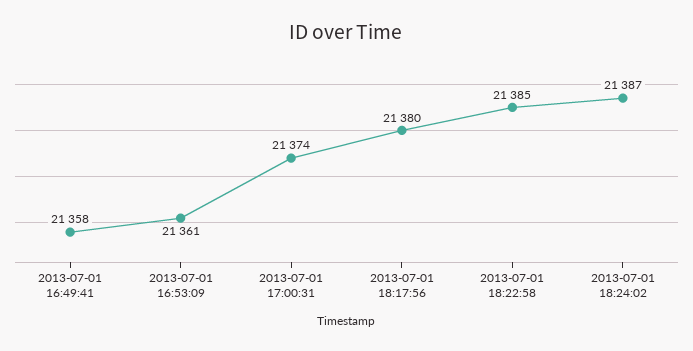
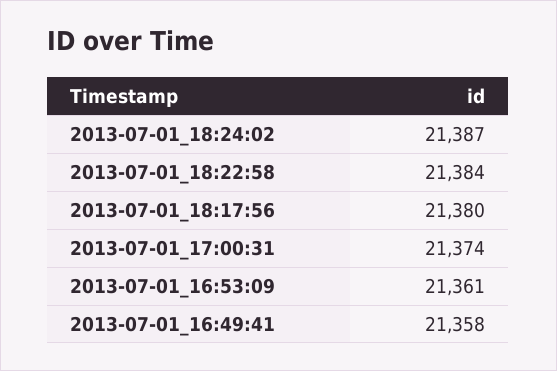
2013-07-01 18:22:58: 21385 -> 21384

